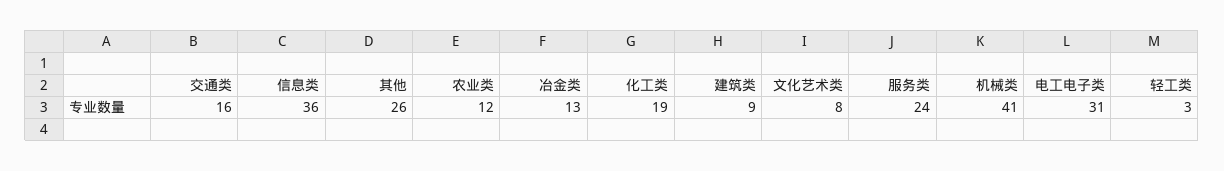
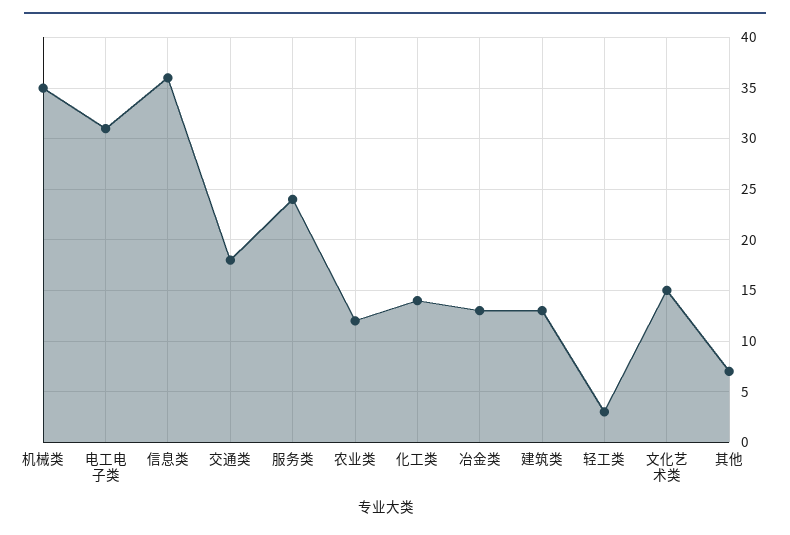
交通类: 16 -> 18
其他: 26 -> 7
化工类: 19 -> 14
建筑类: 9 -> 13
文化艺术类: 8 -> 15
机械类: 41 -> 35

